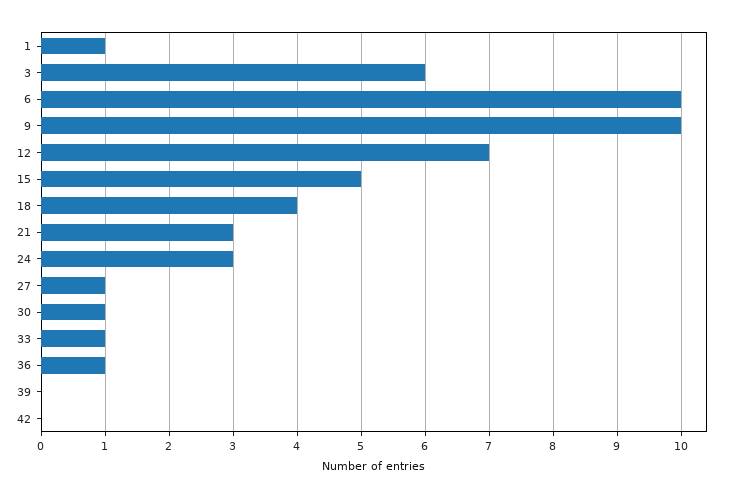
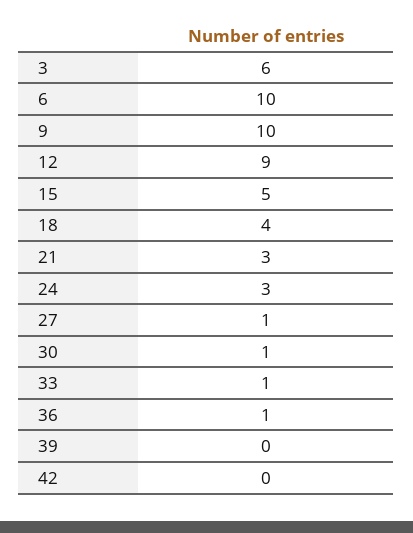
1: 1 -> none
12: 7 -> 9

